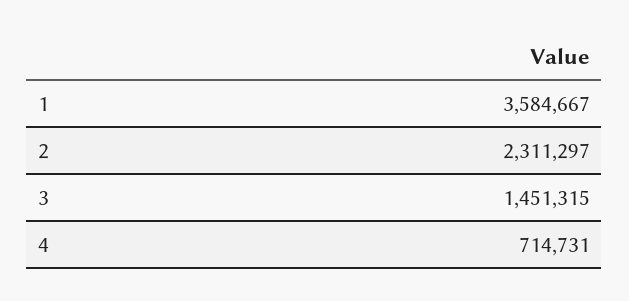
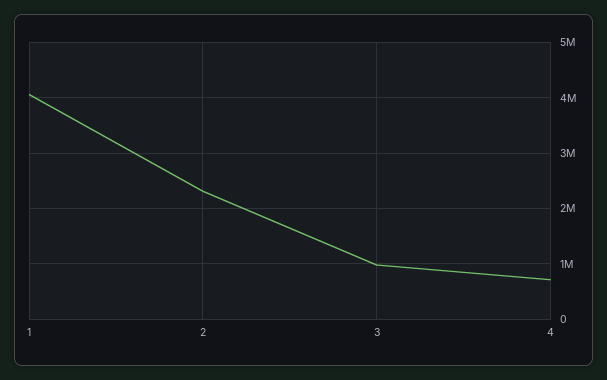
1: 3584667 -> 4000000
3: 1451315 -> 1000000

